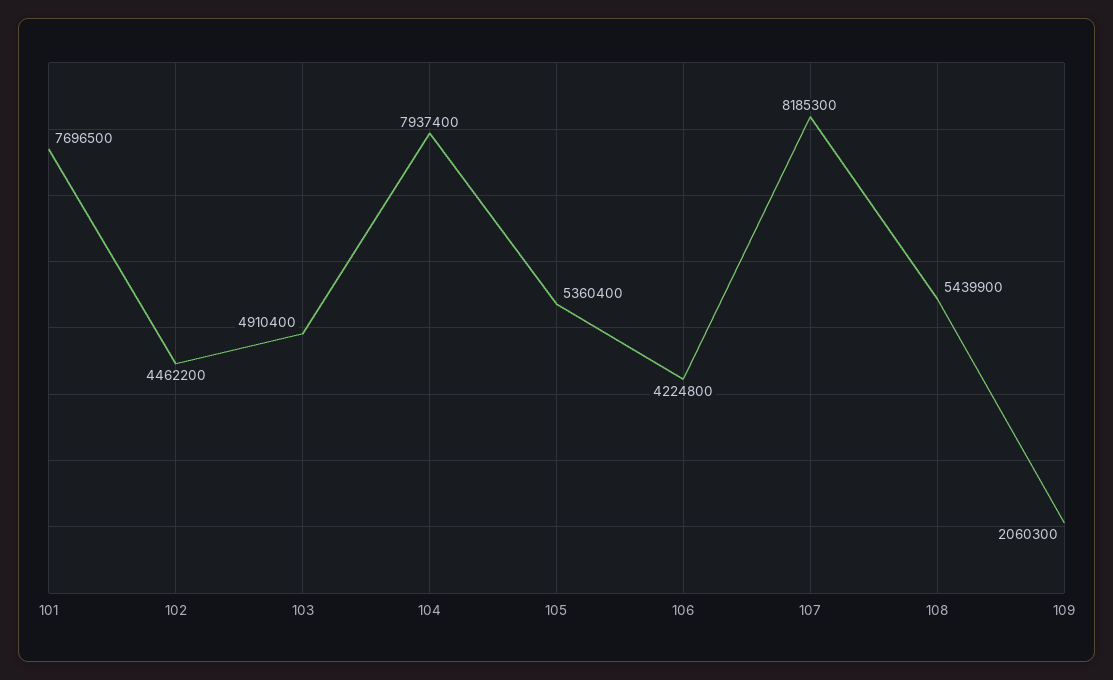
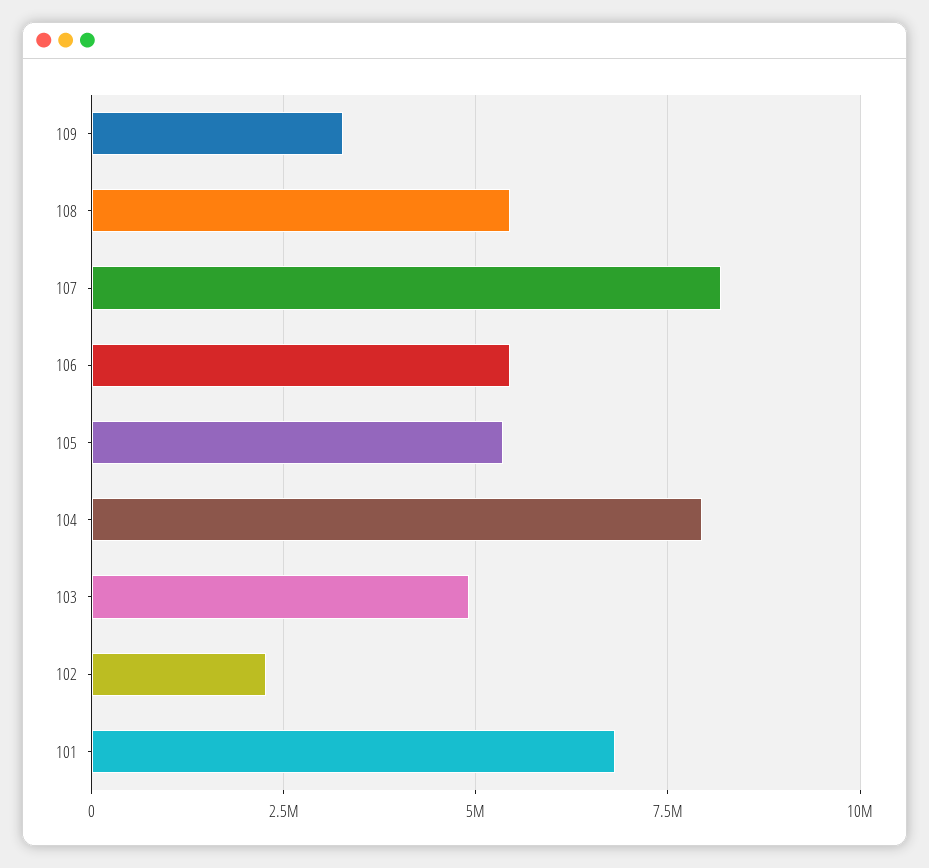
101: 7696500 -> 6750000
102: 4462200 -> 2250000
106: 4224800 -> 5500000
109: 2060300 -> 3250000

